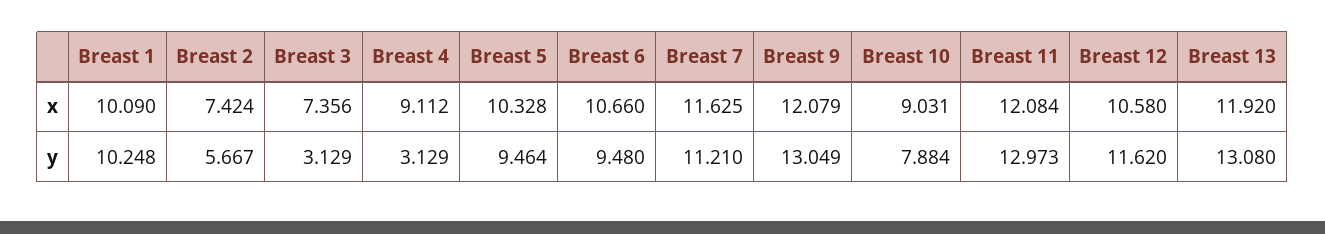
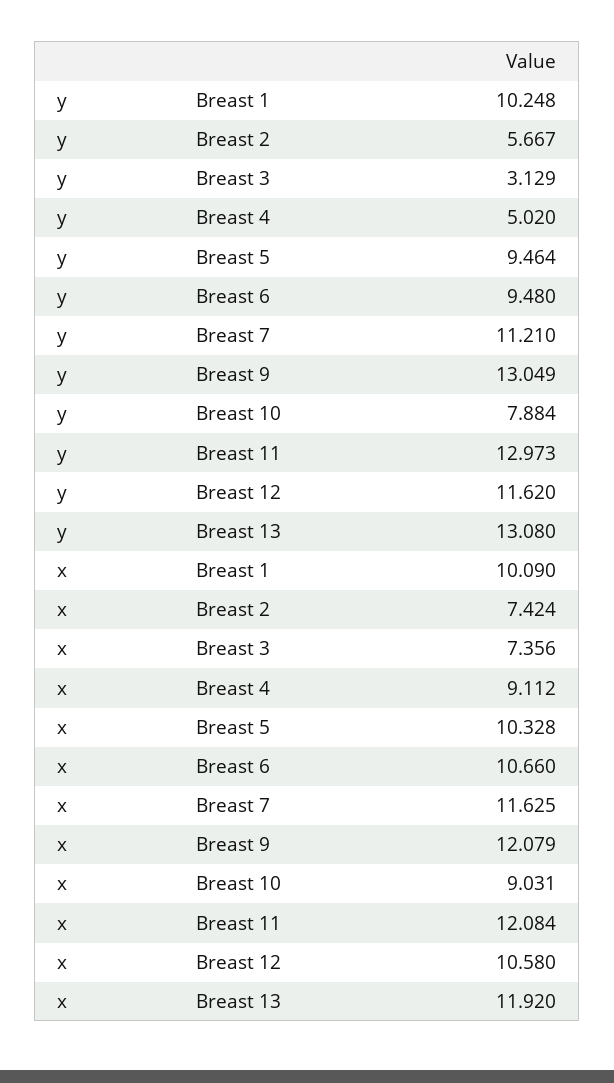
Breast 4, y: 3.129 -> 5.02

